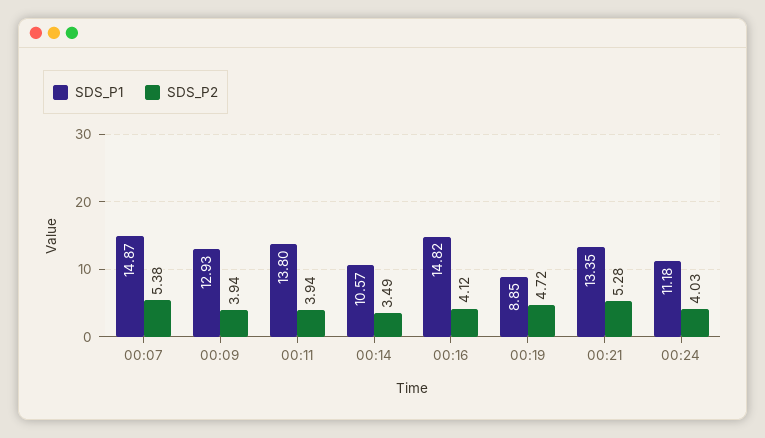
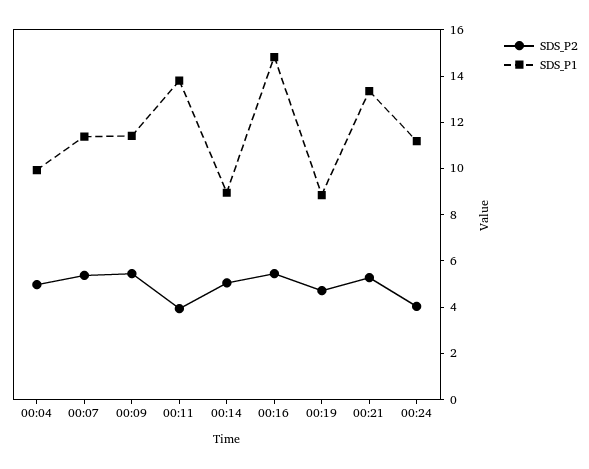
SDS_P1, 00:07: 14.87 -> 11.5
SDS_P1, 00:09: 12.93 -> 11.5
SDS_P2, 00:09: 3.94 -> 5.5
SDS_P1, 00:14: 10.57 -> 9
SDS_P2, 00:14: 3.49 -> 5
SDS_P2, 00:16: 4.12 -> 5.5
SDS_P2, 00:04: none -> 5
SDS_P1, 00:04: none -> 10

